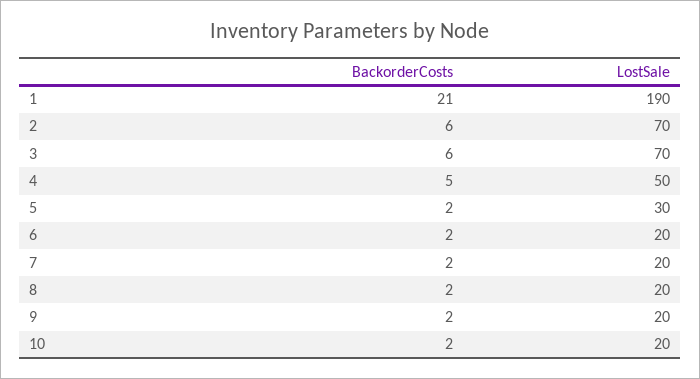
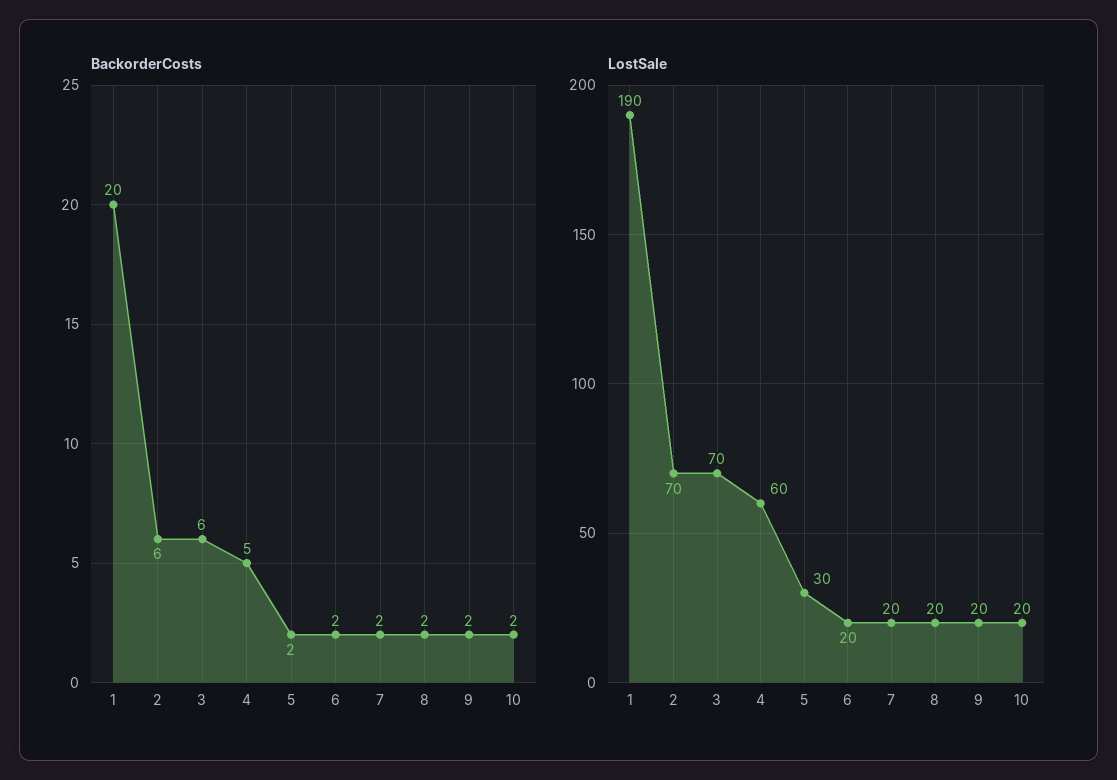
BackorderCosts, 1: 21 -> 20
LostSale, 4: 50 -> 60

